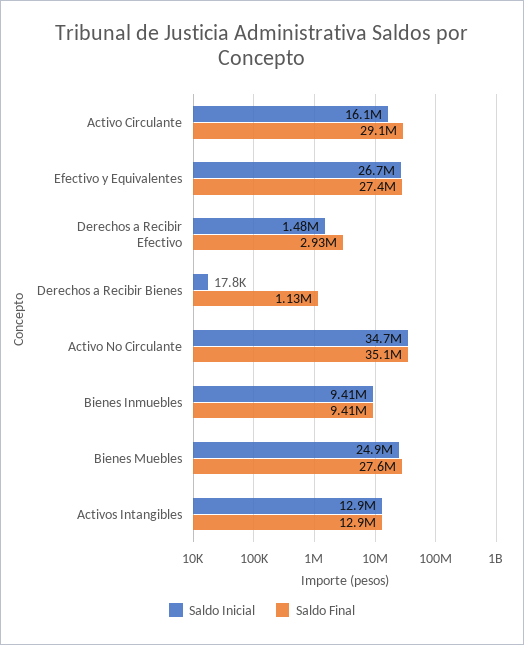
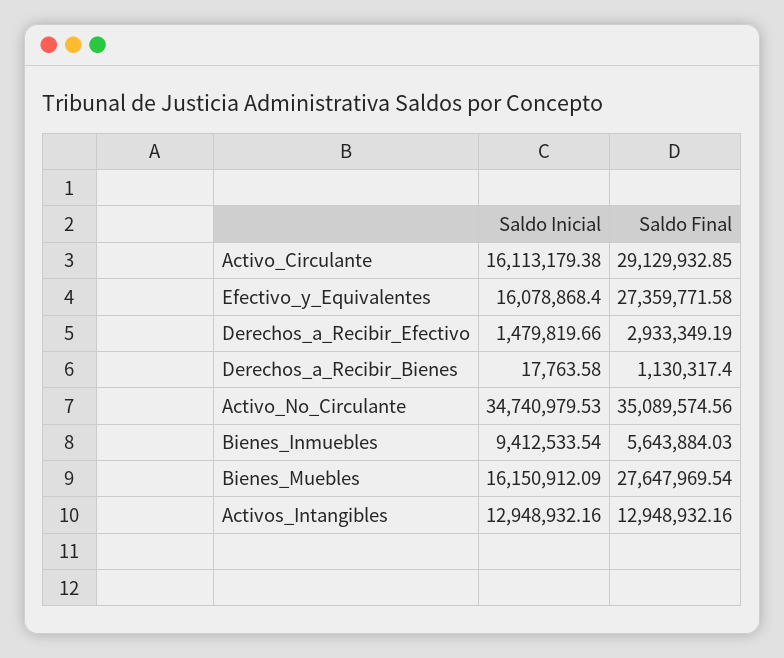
Saldo Inicial, Efectivo y Equivalentes: 26700000 -> 16078868.4
Saldo Final, Bienes Inmuebles: 9410000 -> 5643884.03
Saldo Inicial, Bienes Muebles: 24900000 -> 16150912.09

